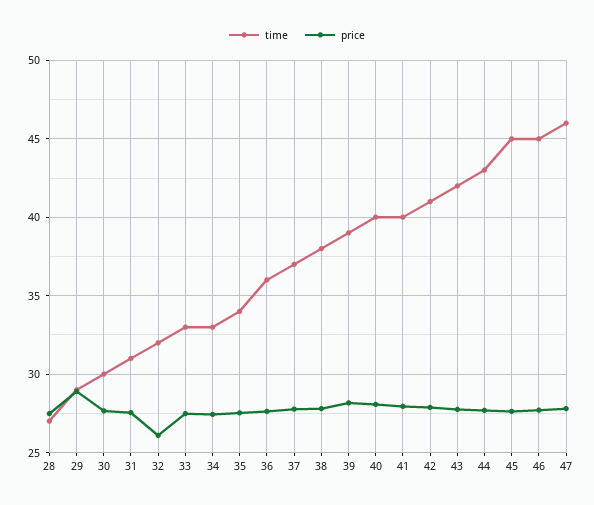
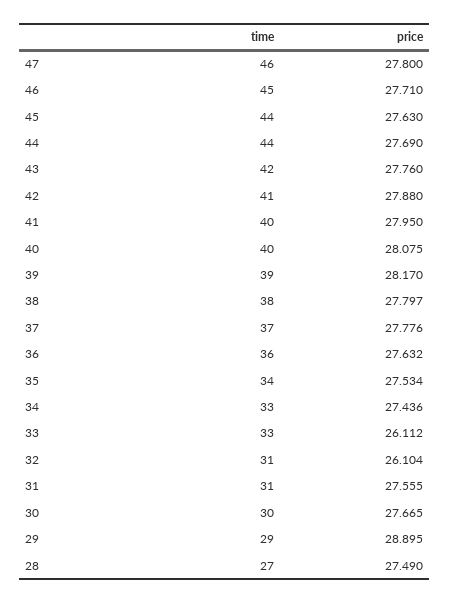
time, 32: 32 -> 31
price, 33: 27.5 -> 26.112
time, 44: 43 -> 44
time, 45: 45 -> 44

